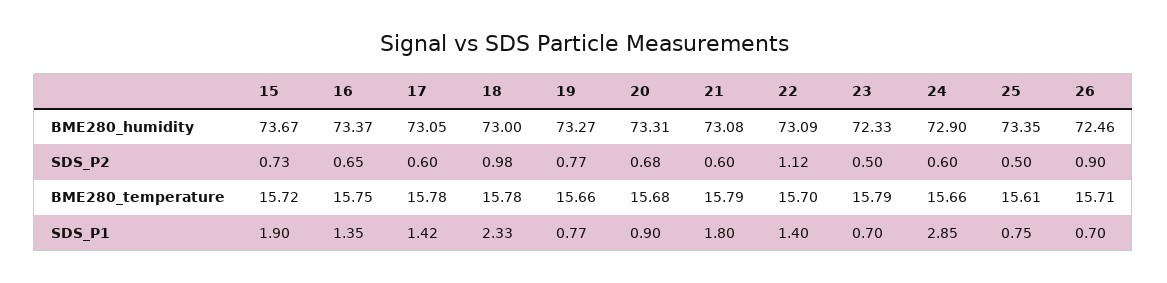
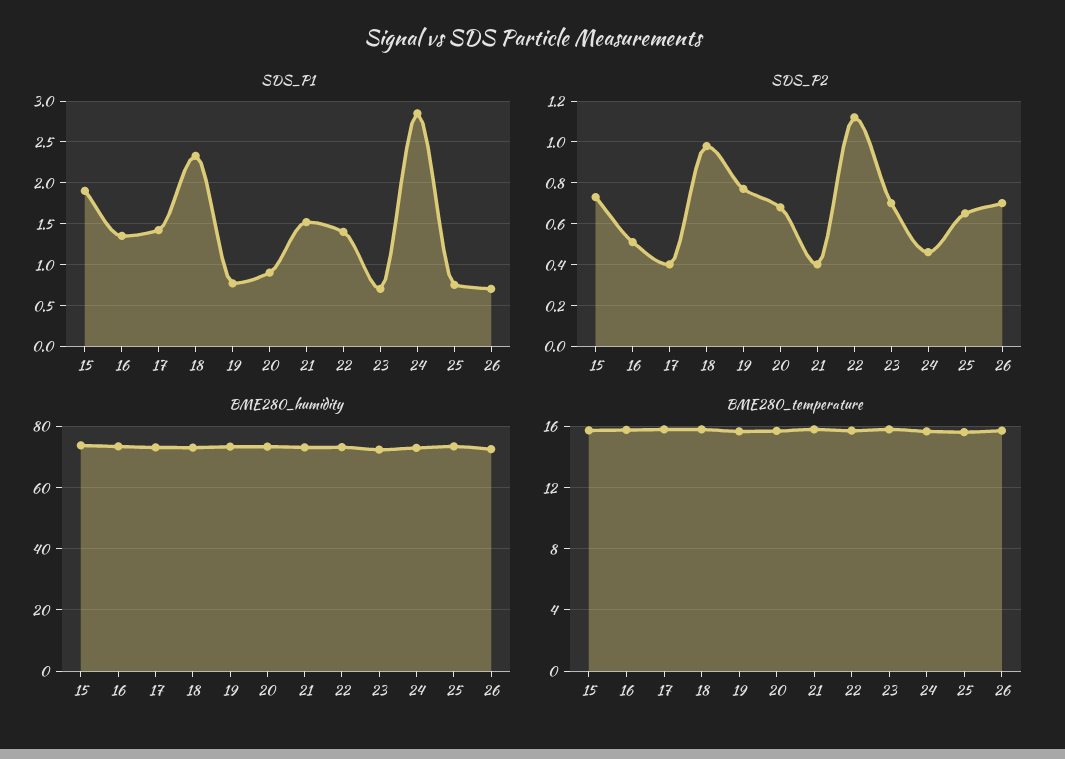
SDS_P2, 16: 0.65 -> 0.5
SDS_P2, 17: 0.6 -> 0.4
SDS_P2, 21: 0.6 -> 0.4
SDS_P2, 23: 0.5 -> 0.7
SDS_P2, 24: 0.6 -> 0.45
SDS_P2, 25: 0.5 -> 0.65
SDS_P2, 26: 0.9 -> 0.7
SDS_P1, 21: 1.8 -> 1.5

